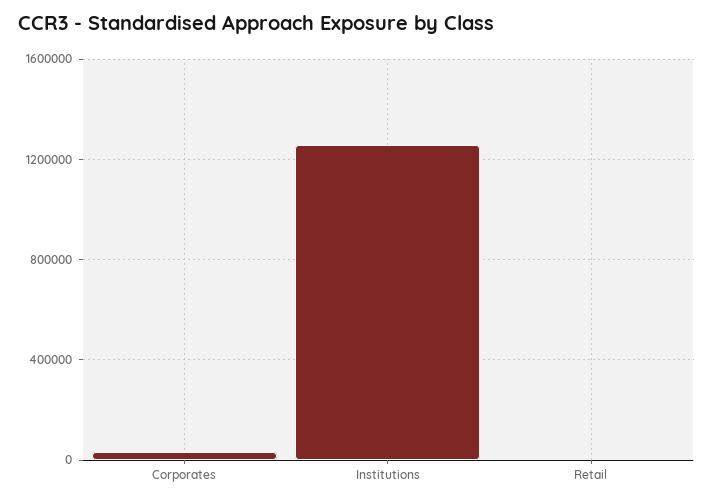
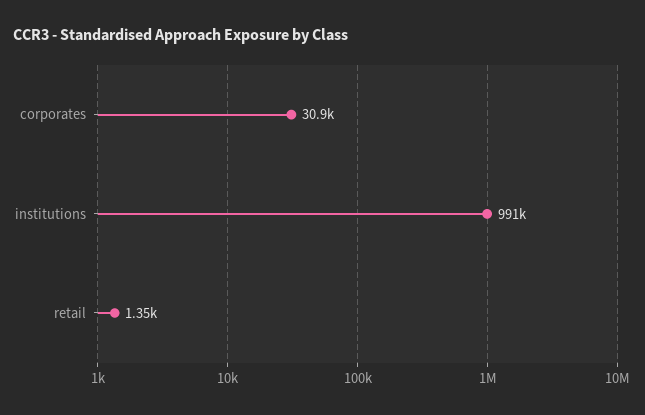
Institutions: 1250000 -> 991000

